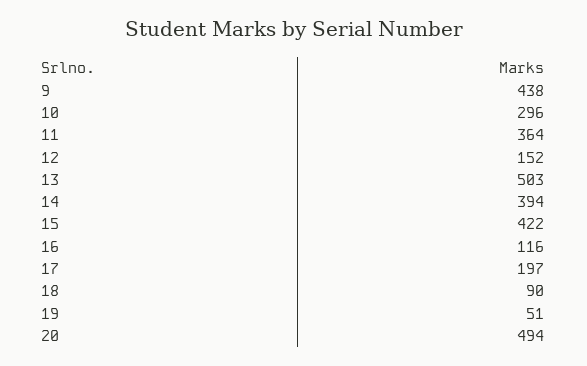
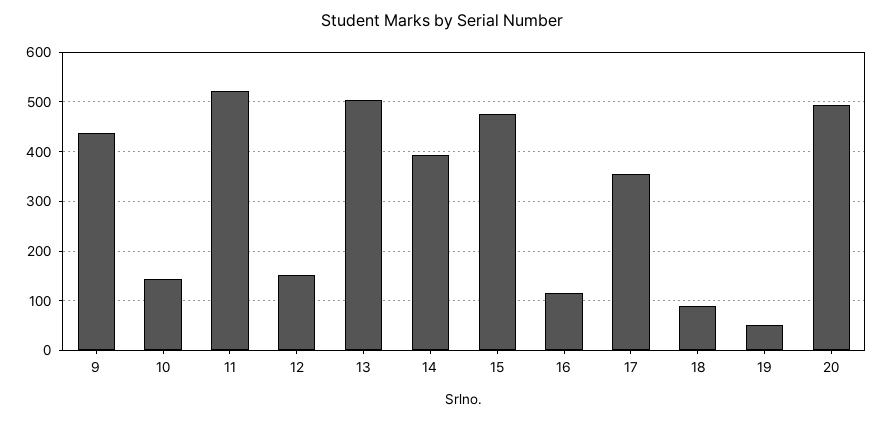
10: 296 -> 140
11: 364 -> 520
15: 422 -> 480
17: 197 -> 360

